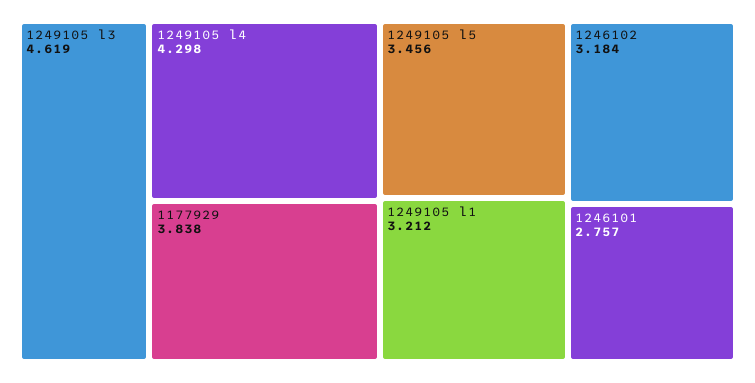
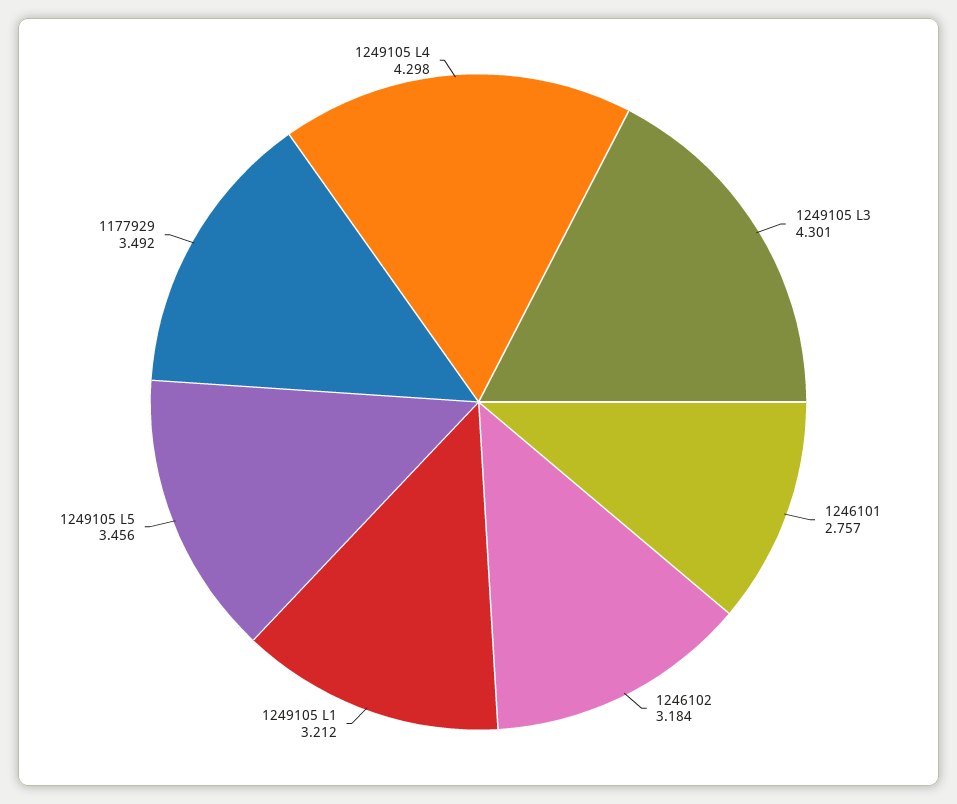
1249105 l3: 4.619 -> 4.301
1177929: 3.838 -> 3.492

